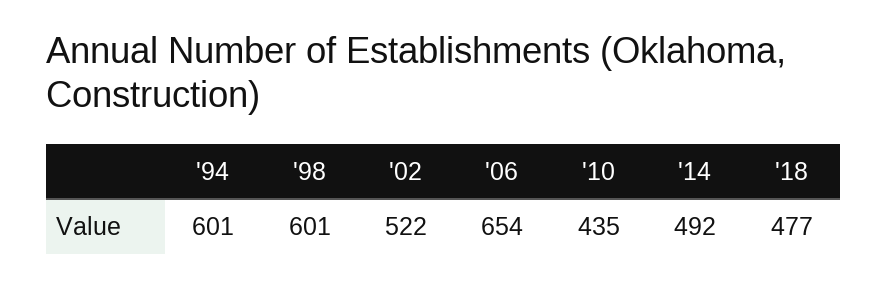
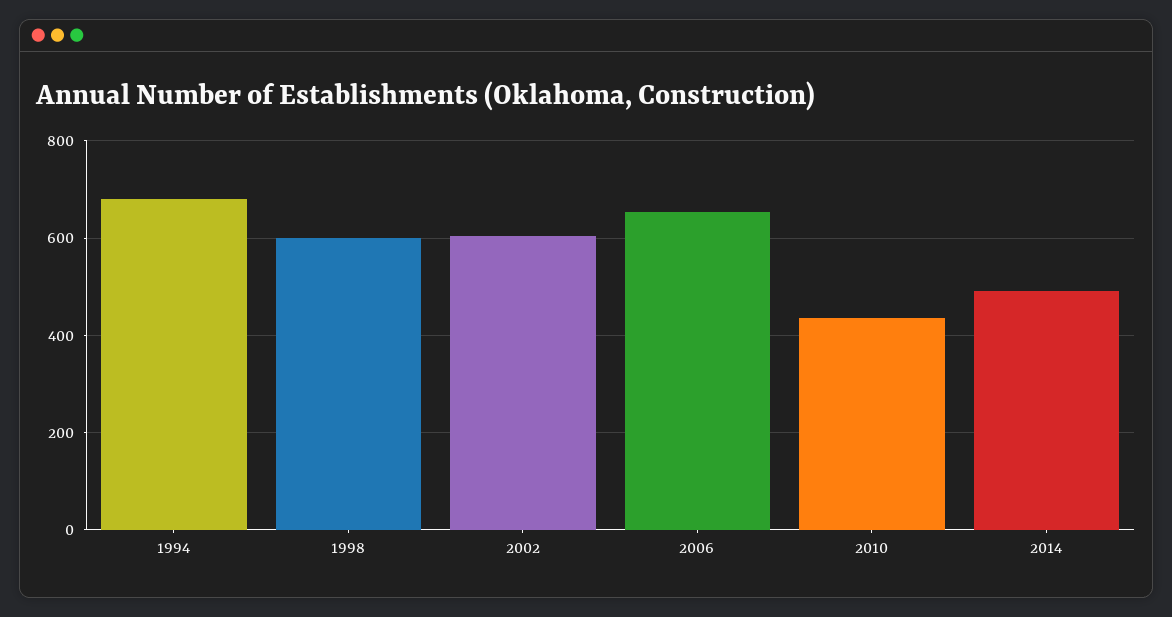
'94: 601 -> 680
'02: 522 -> 600
'18: 477 -> none

